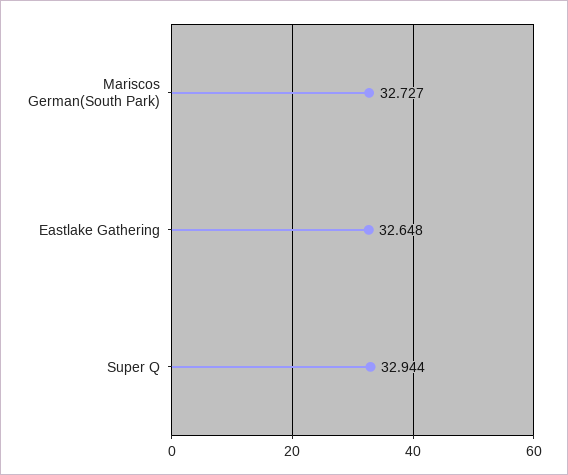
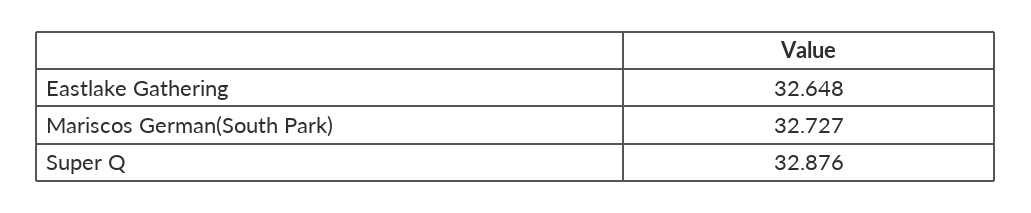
Super Q: 32.944 -> 32.876

